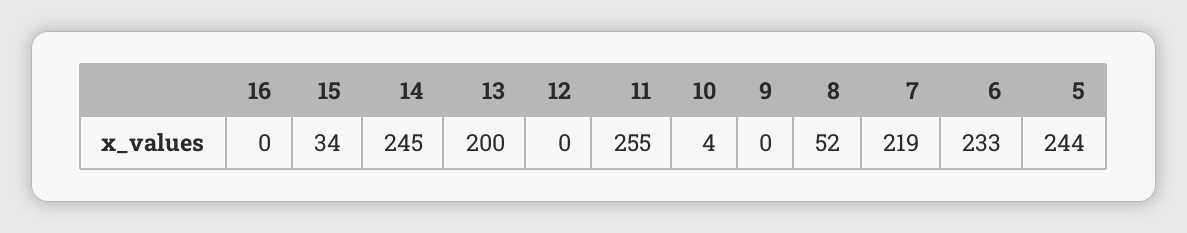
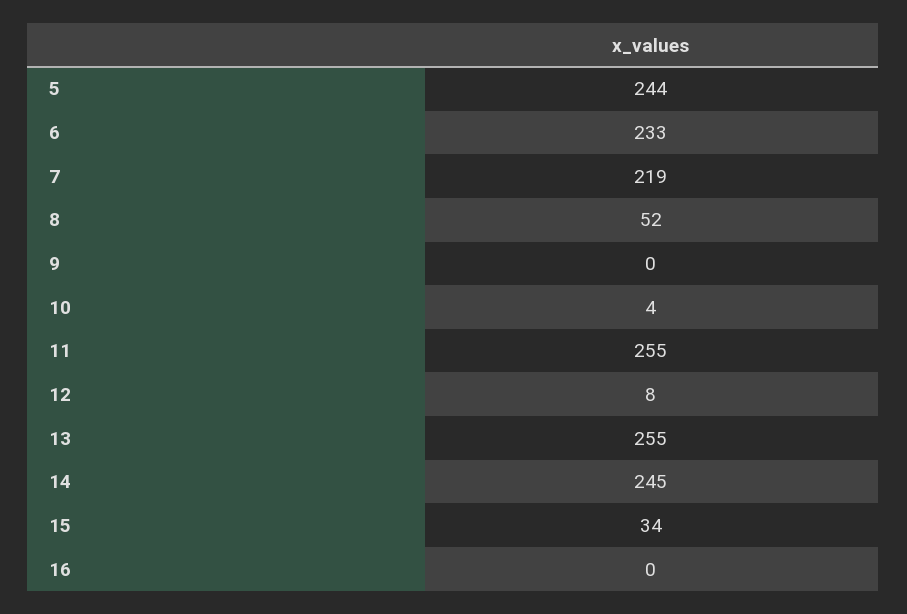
13: 200 -> 255
12: 0 -> 8

